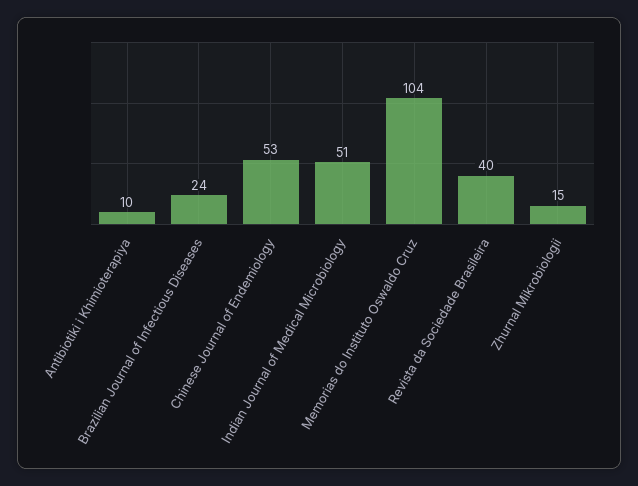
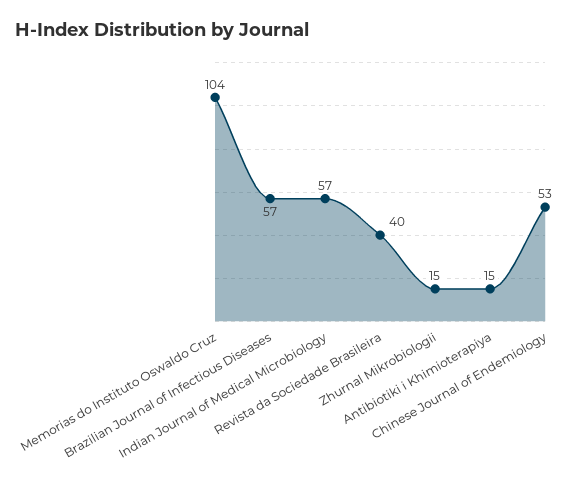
Antibiotiki i Khimioterapiya: 10 -> 15
Brazilian Journal of Infectious Diseases: 24 -> 57
Indian Journal of Medical Microbiology: 51 -> 57

